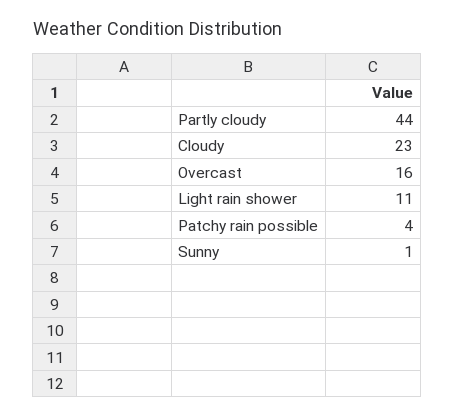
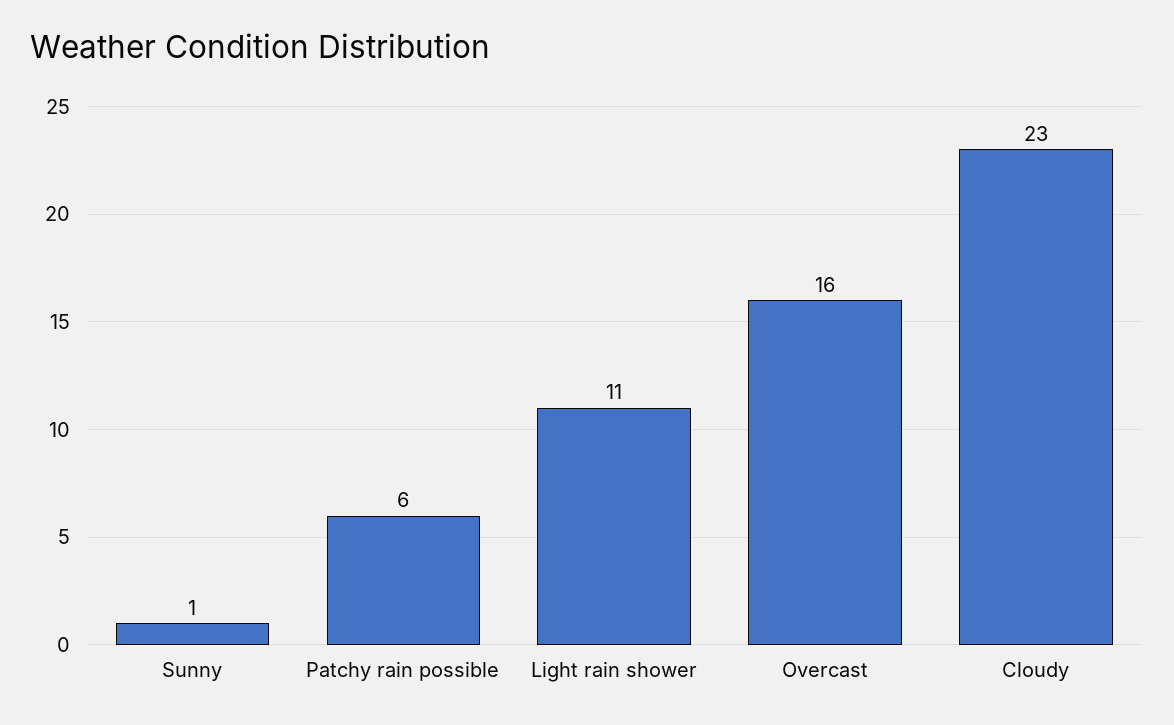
Partly cloudy: 44 -> none
Patchy rain possible: 4 -> 6

